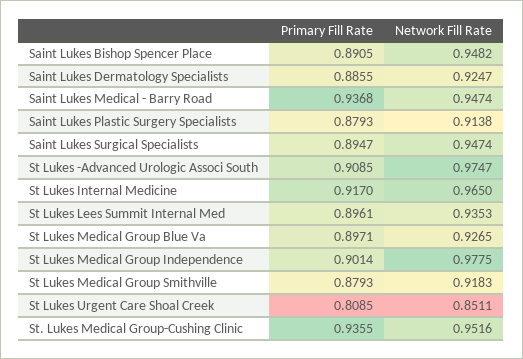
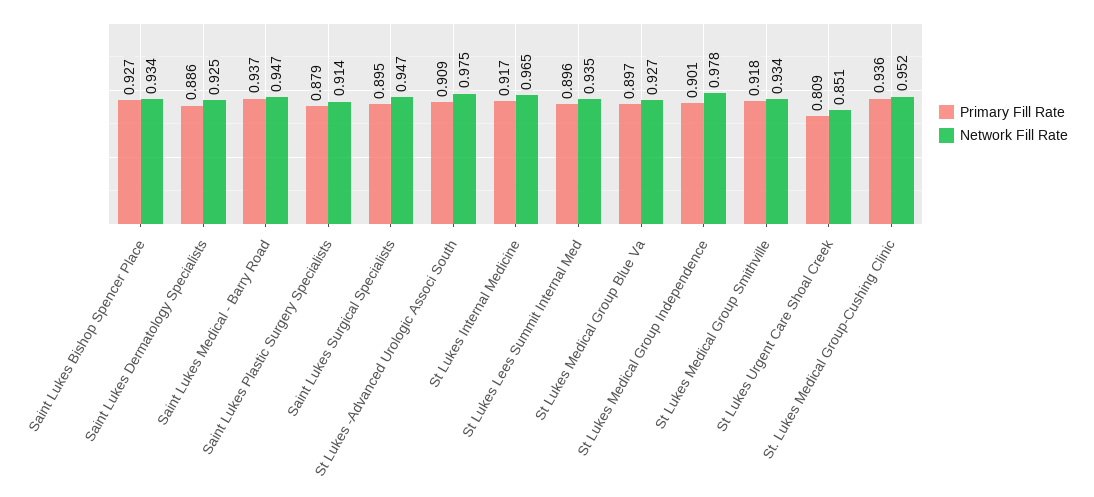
Primary Fill Rate, Saint Lukes Bishop Spencer Place: 0.8905 -> 0.927
Network Fill Rate, Saint Lukes Bishop Spencer Place: 0.9482 -> 0.934
Primary Fill Rate, St Lukes Medical Group Smithville: 0.8793 -> 0.918
Network Fill Rate, St Lukes Medical Group Smithville: 0.9183 -> 0.934

